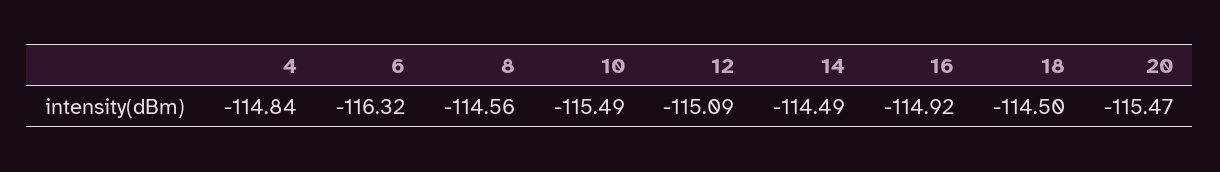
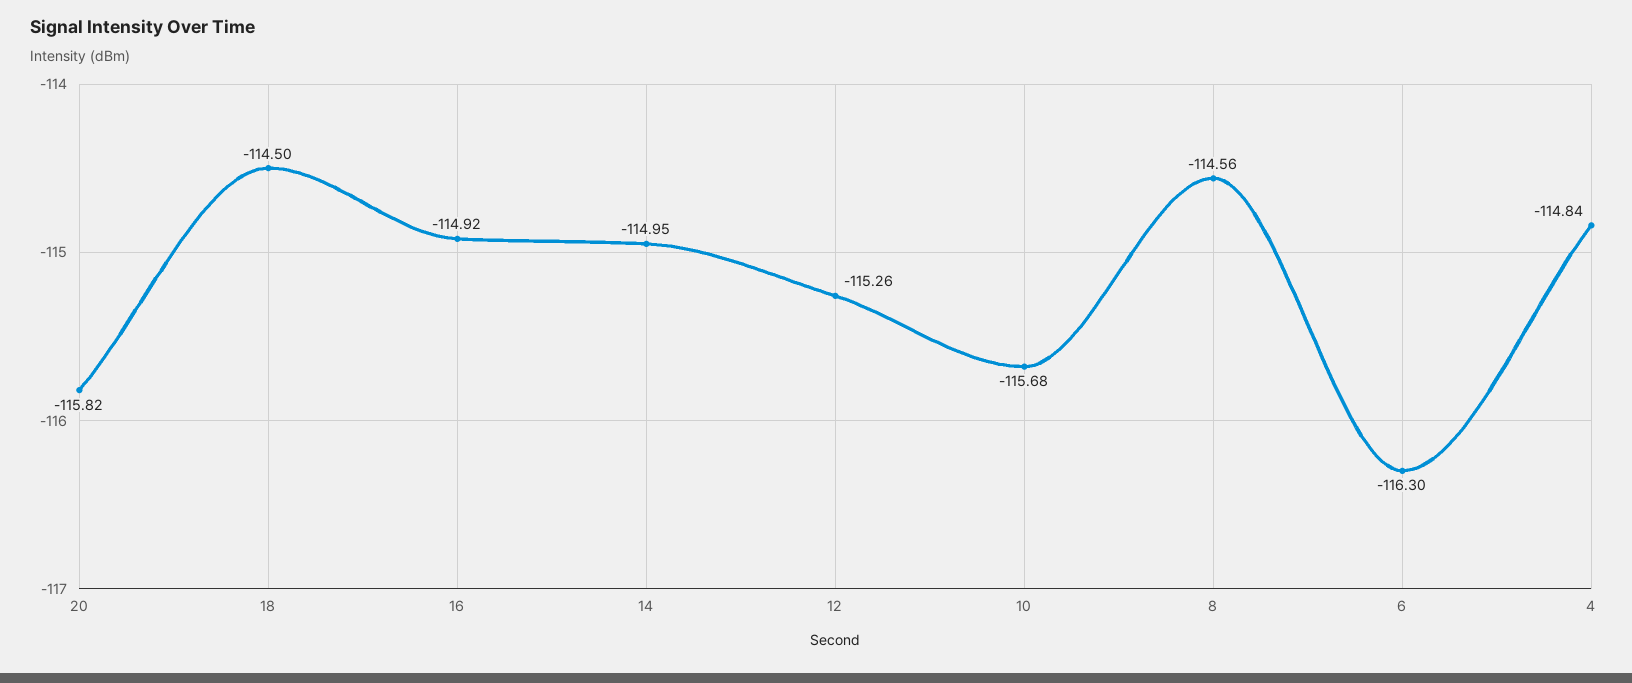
6: -116.32 -> -116.3
10: -115.49 -> -115.68
12: -115.09 -> -115.26
14: -114.49 -> -114.95
20: -115.47 -> -115.82

